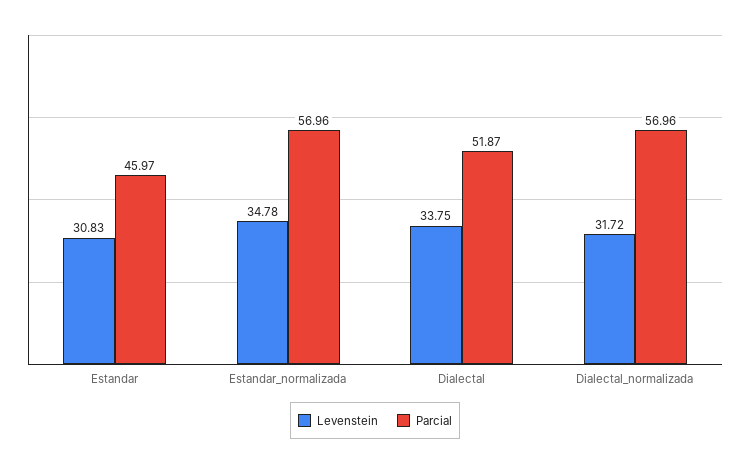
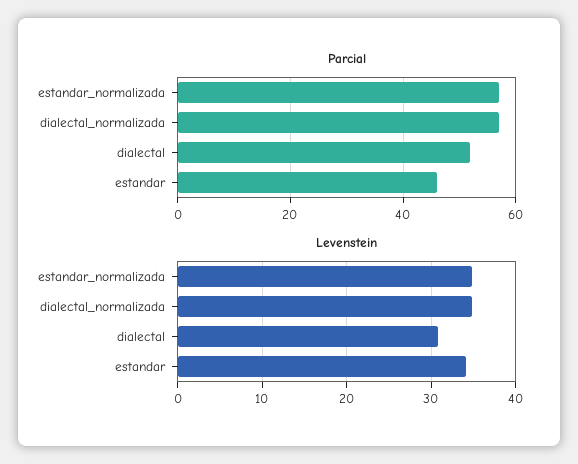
Levenstein, Estandar: 30.83 -> 34
Levenstein, Dialectal: 33.75 -> 31
Levenstein, Dialectal_normalizada: 31.72 -> 35

